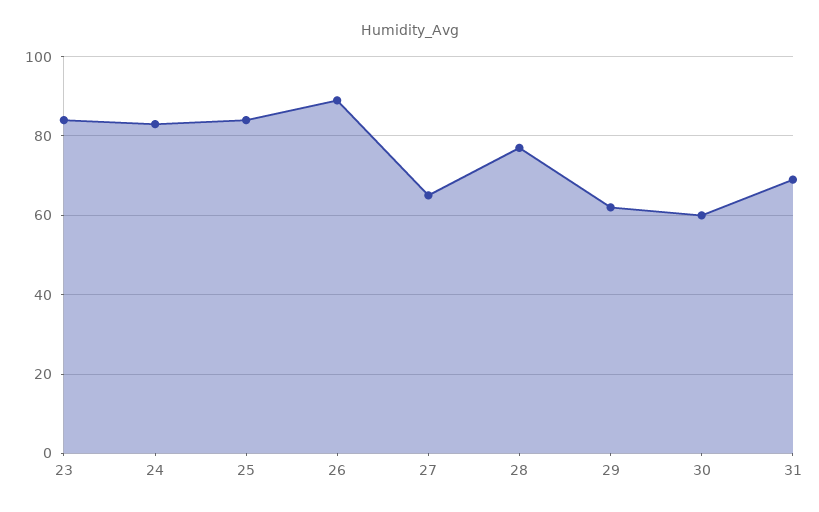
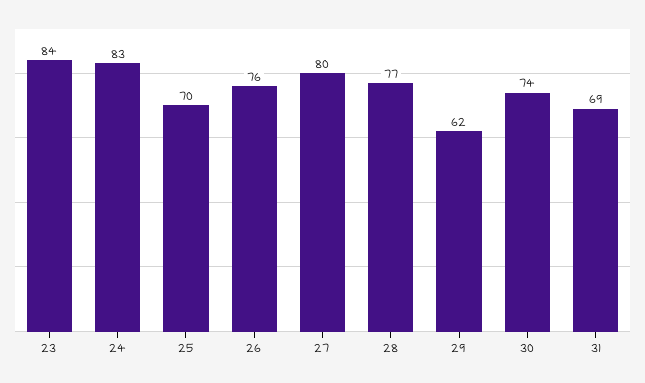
25: 85 -> 70
26: 90 -> 76
27: 65 -> 80
30: 60 -> 74

